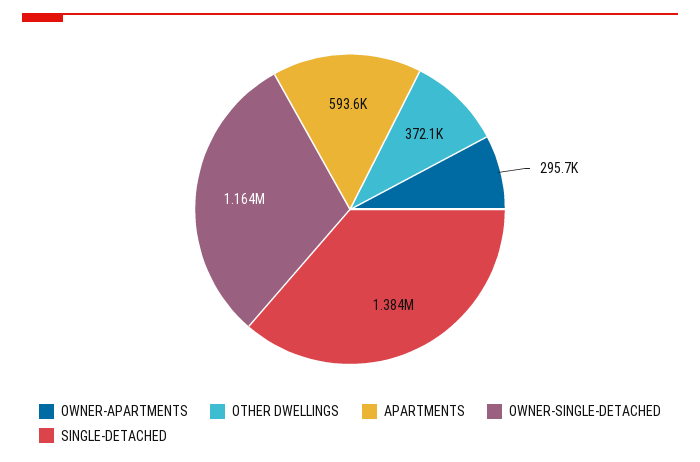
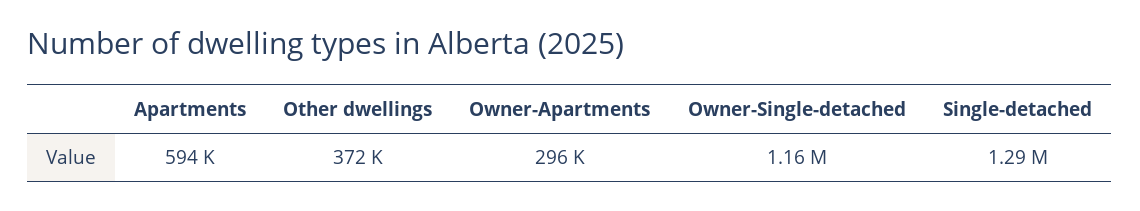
SINGLE-DETACHED: 1384000 -> 1290000

